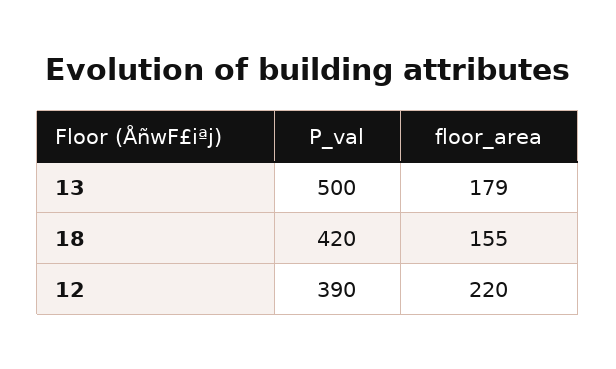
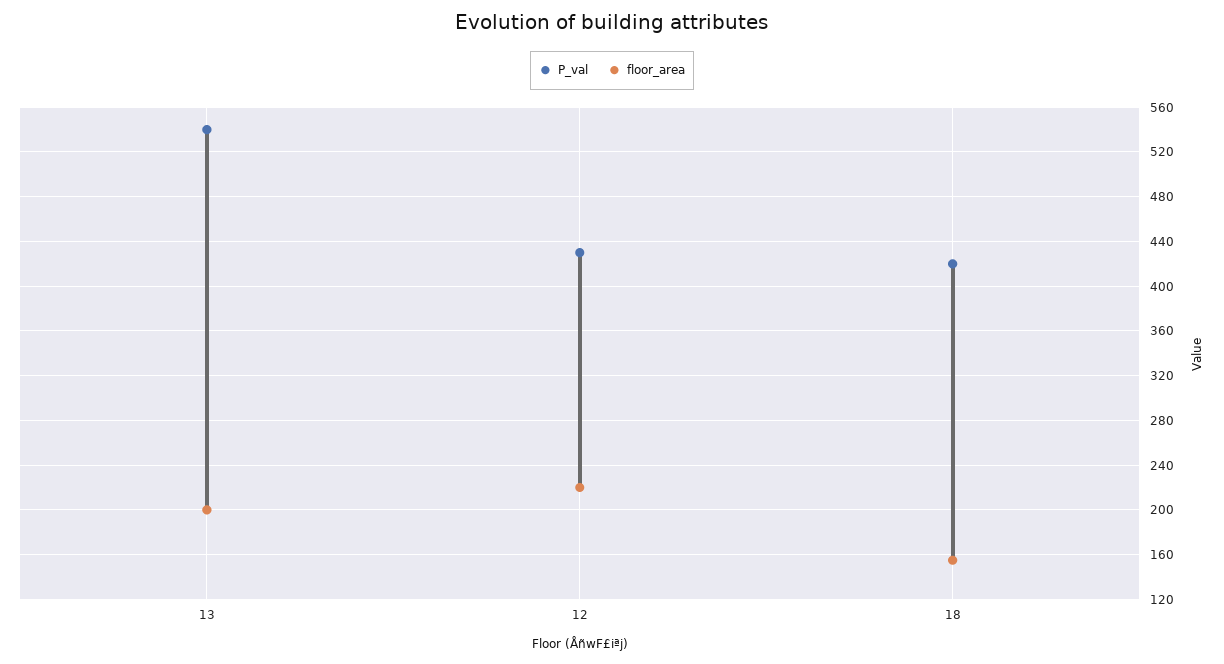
P_val, 13: 500 -> 540
floor_area, 13: 179 -> 200
P_val, 12: 390 -> 430

